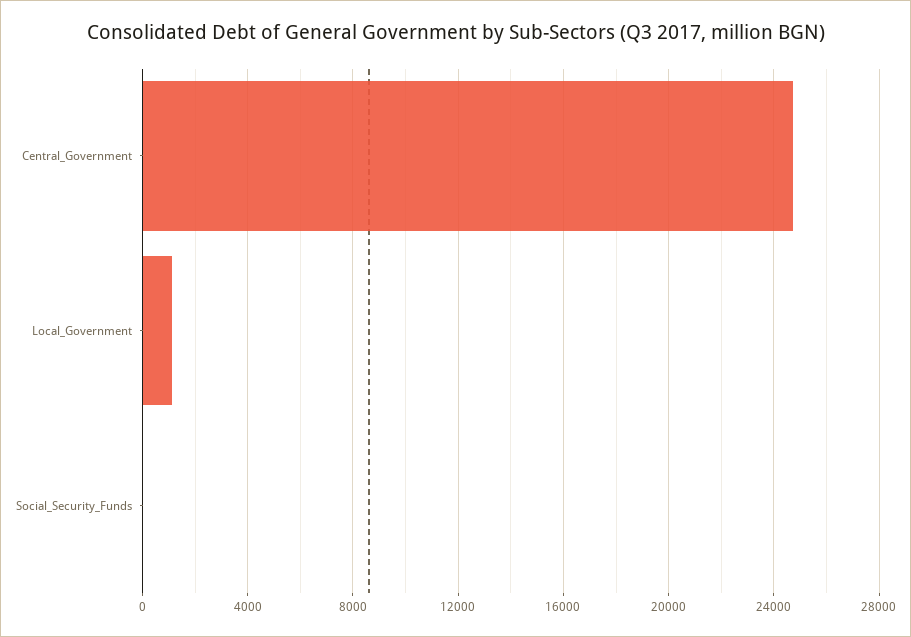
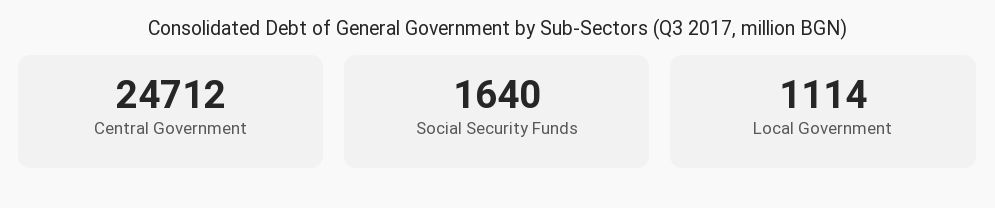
Social_Security_Funds: 0 -> 1640

